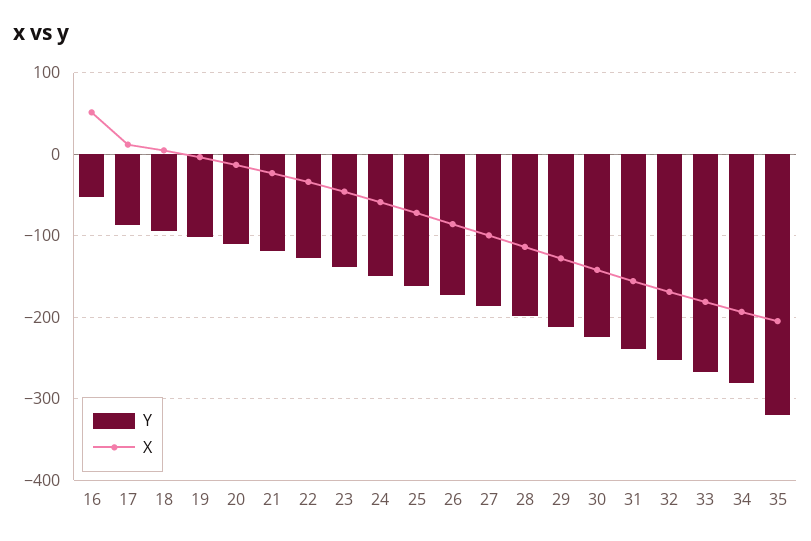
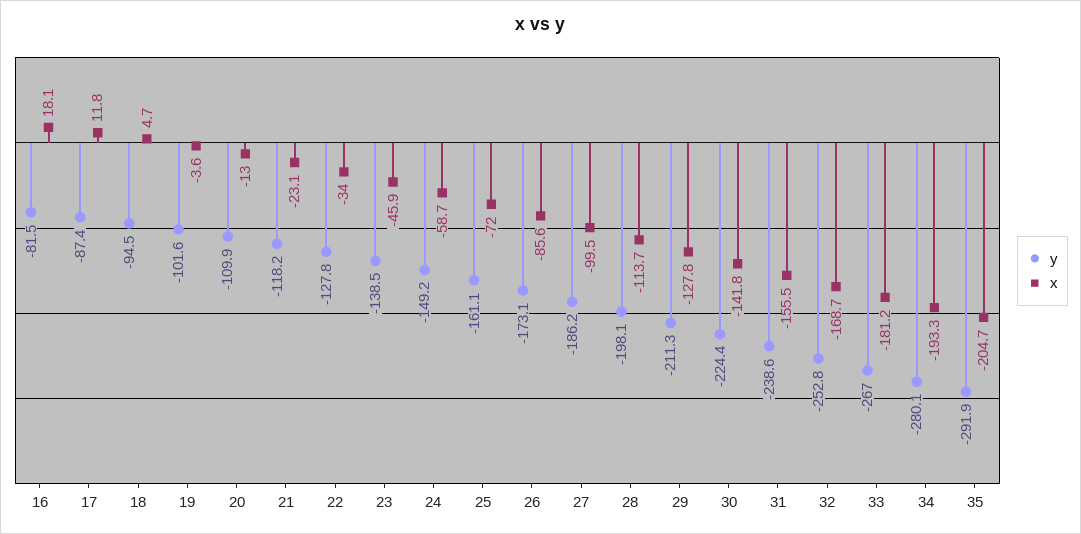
Y, 16: -50 -> -81.5
X, 16: 50 -> 18.1
Y, 35: -320 -> -291.9

